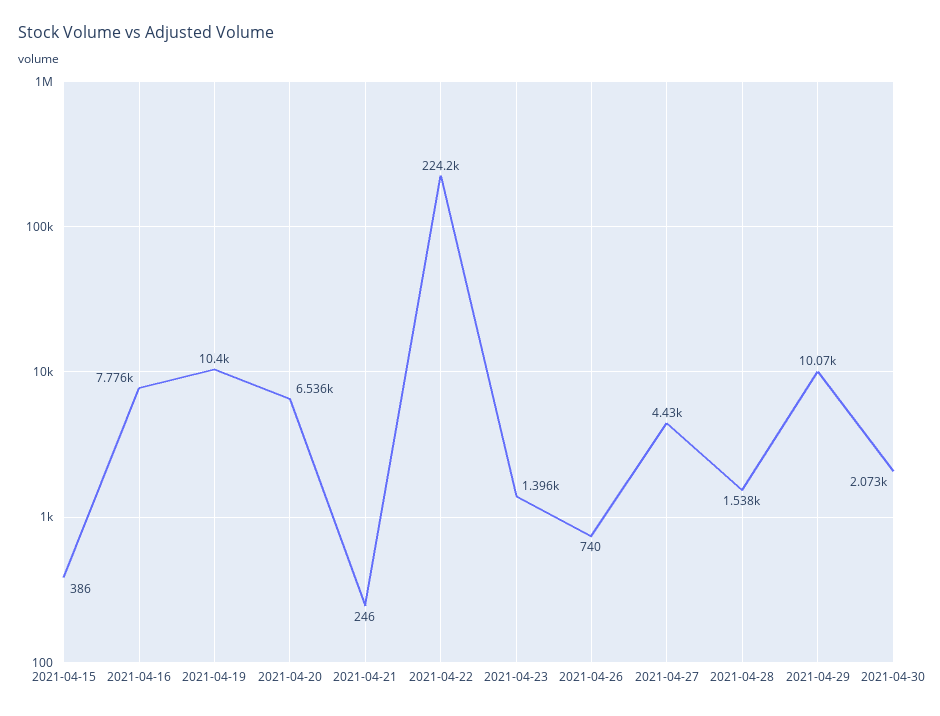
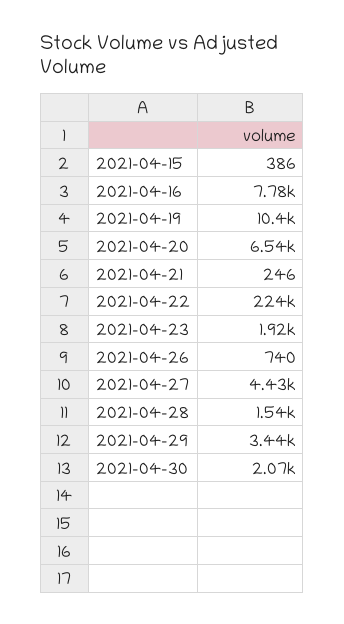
2021-04-23: 1396 -> 1920
2021-04-29: 10070 -> 3440

